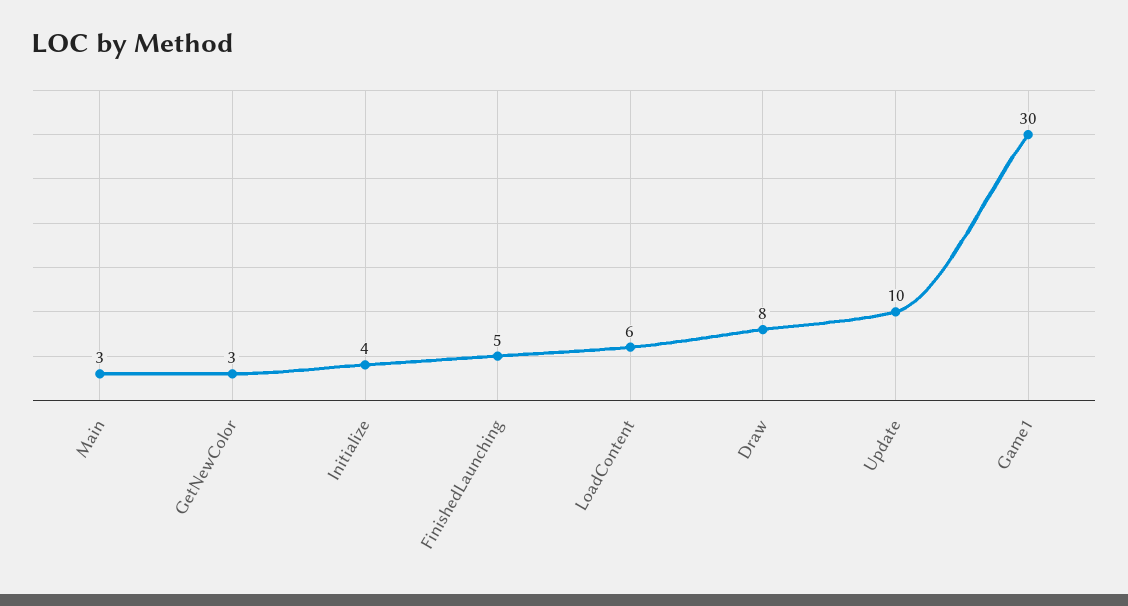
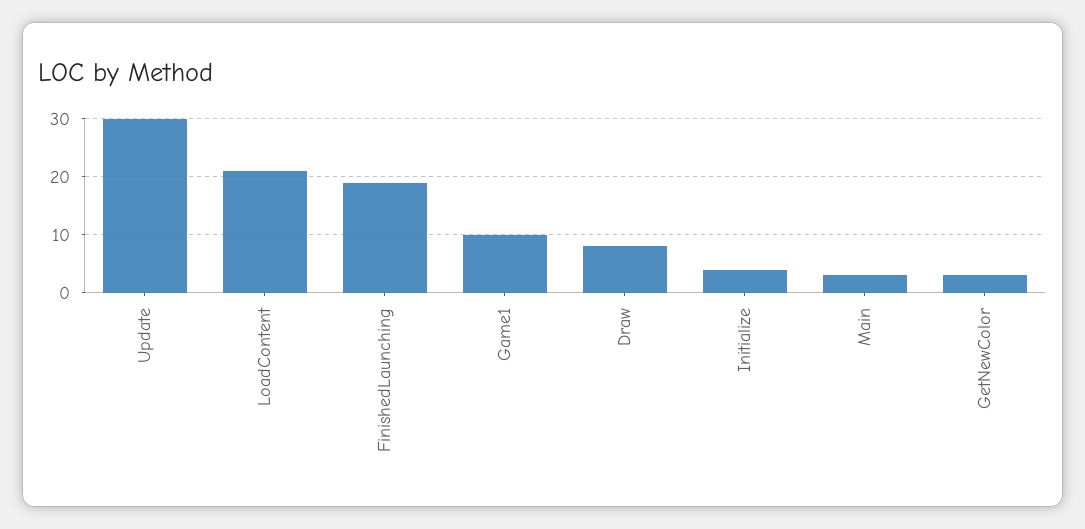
FinishedLaunching: 5 -> 20
LoadContent: 6 -> 20
Update: 10 -> 30
Game1: 30 -> 10

